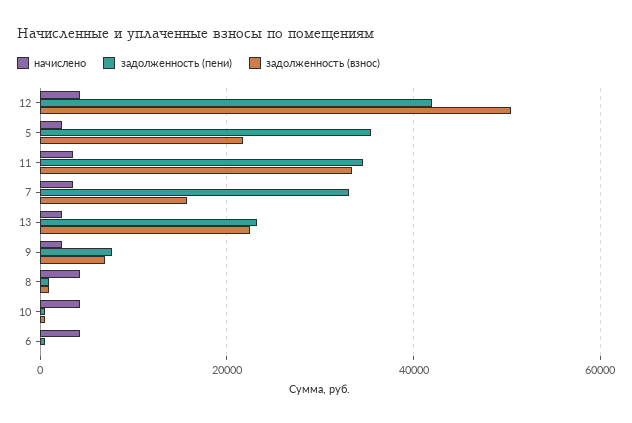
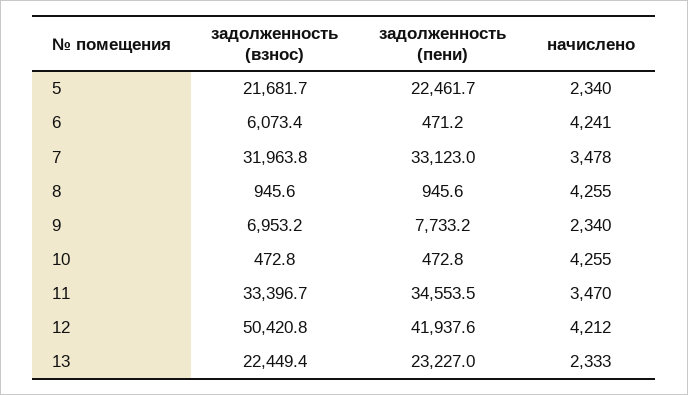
задолженность (пени), 5: 36000 -> 22461.7
задолженность (взнос), 7: 16000 -> 31963.8
задолженность (взнос), 6: 0 -> 6073.4

